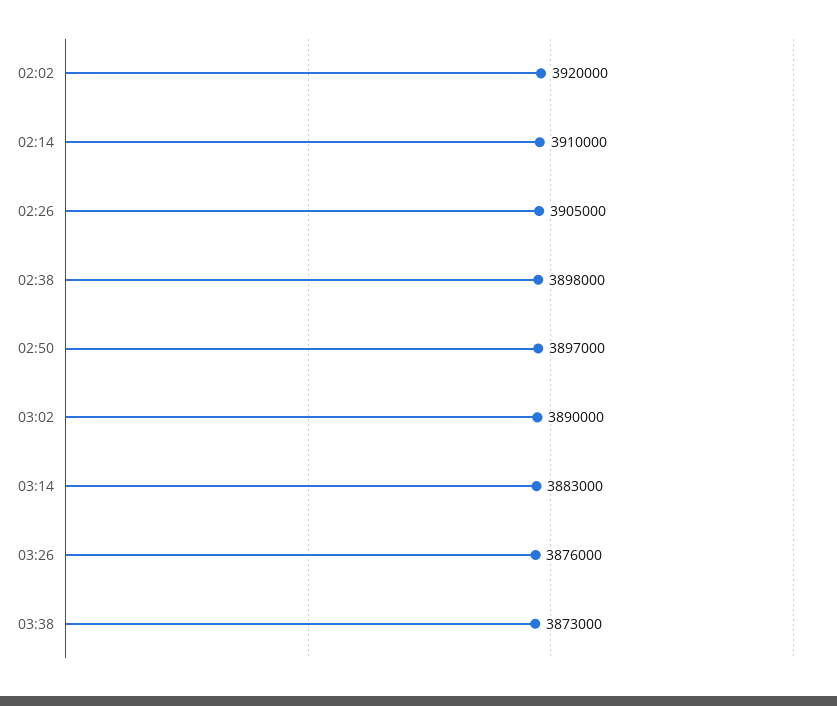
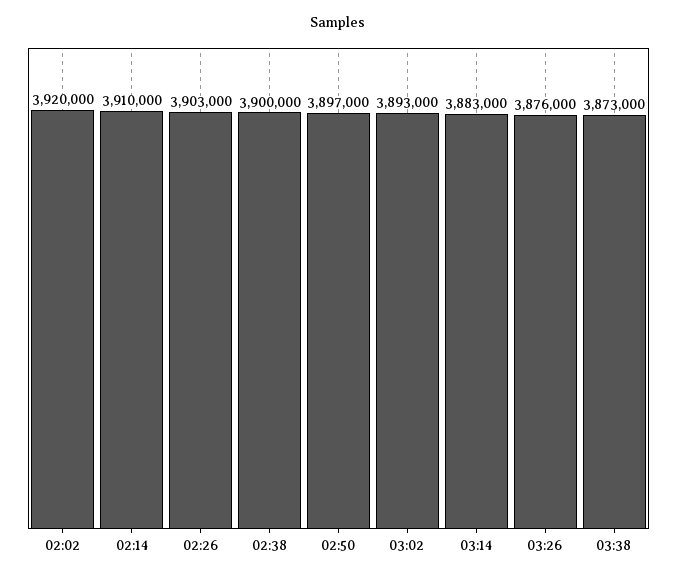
02:26: 3905000 -> 3903000
02:38: 3898000 -> 3900000
03:02: 3890000 -> 3893000

